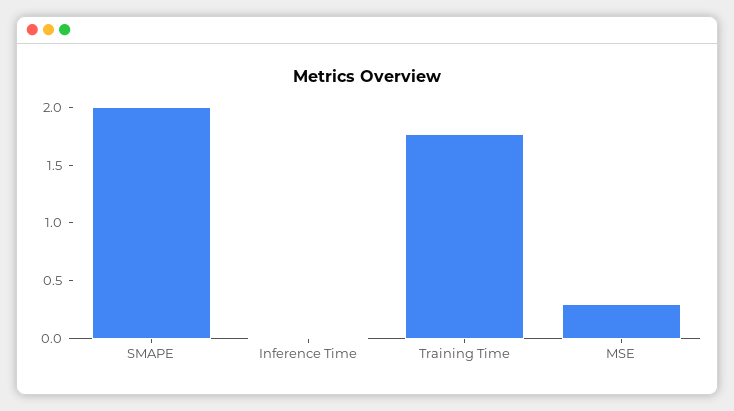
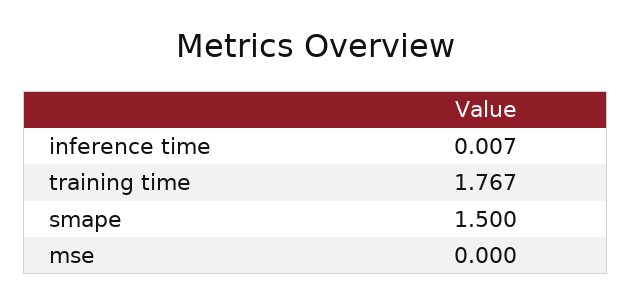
SMAPE: 2 -> 1.5
MSE: 0.3 -> 0

